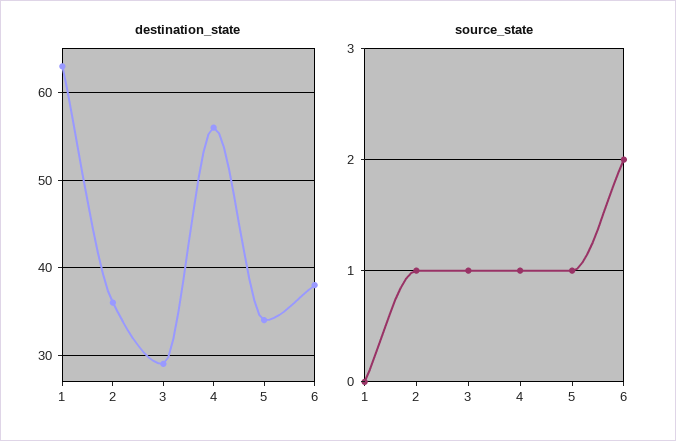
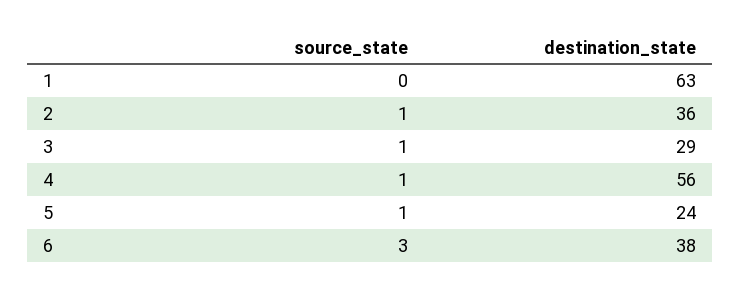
destination_state, 5: 34 -> 24
source_state, 6: 2 -> 3

